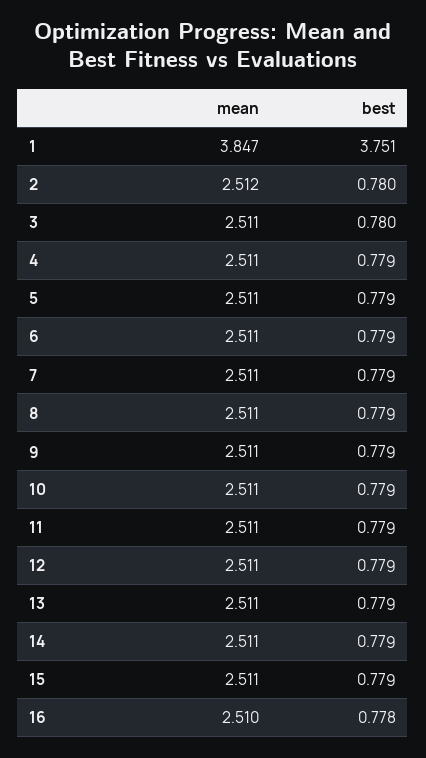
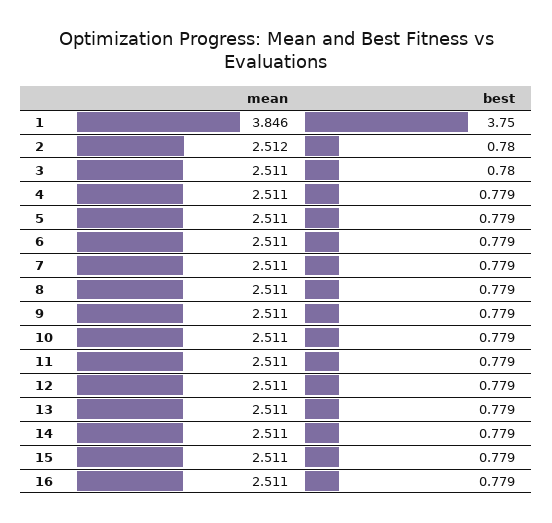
mean, 1: 3.847 -> 3.846
best, 1: 3.751 -> 3.75
mean, 16: 2.51 -> 2.511
best, 16: 0.778 -> 0.779

